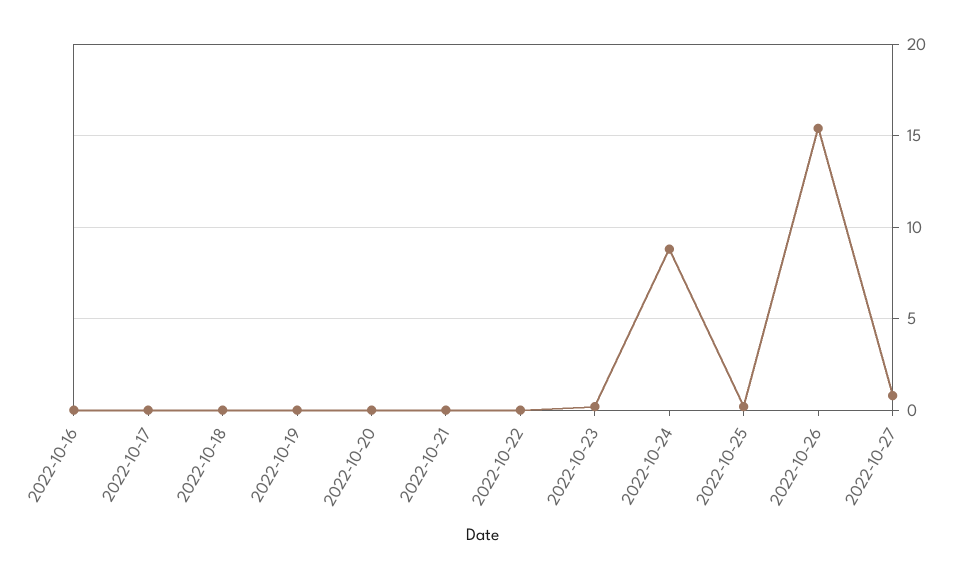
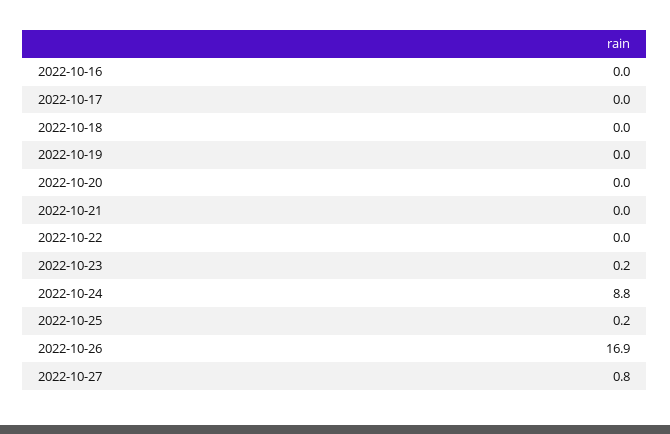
2022-10-26: 15.5 -> 16.9

